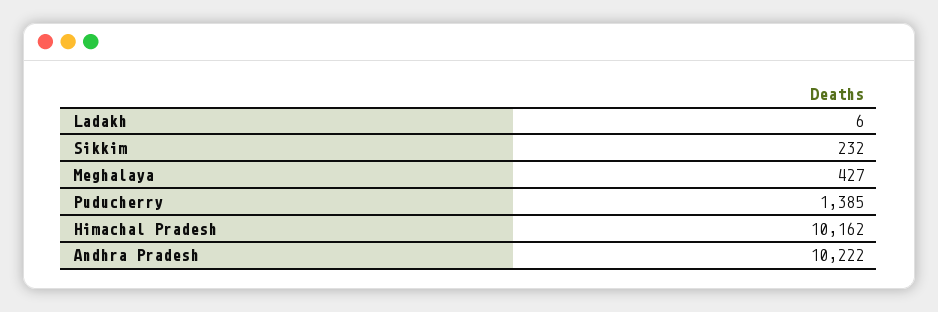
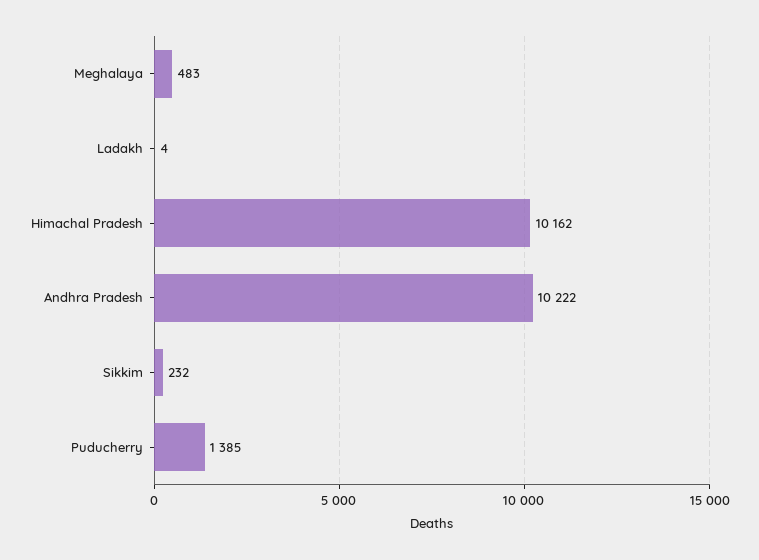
Ladakh: 6 -> 4
Meghalaya: 427 -> 483

